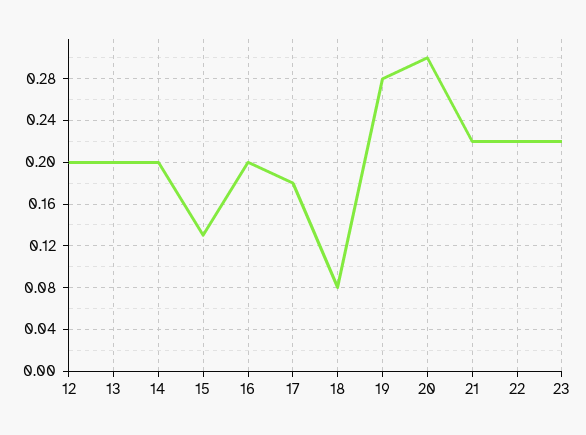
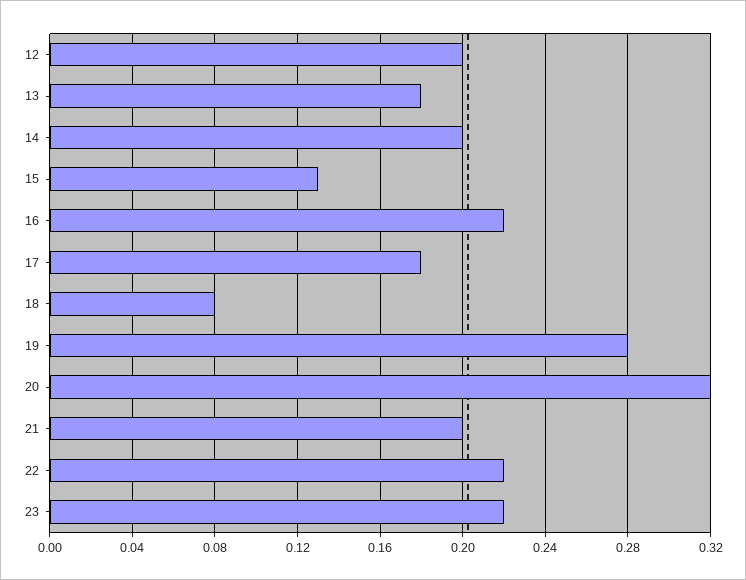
13: 0.2 -> 0.18
16: 0.2 -> 0.22
20: 0.3 -> 0.32
21: 0.22 -> 0.2

